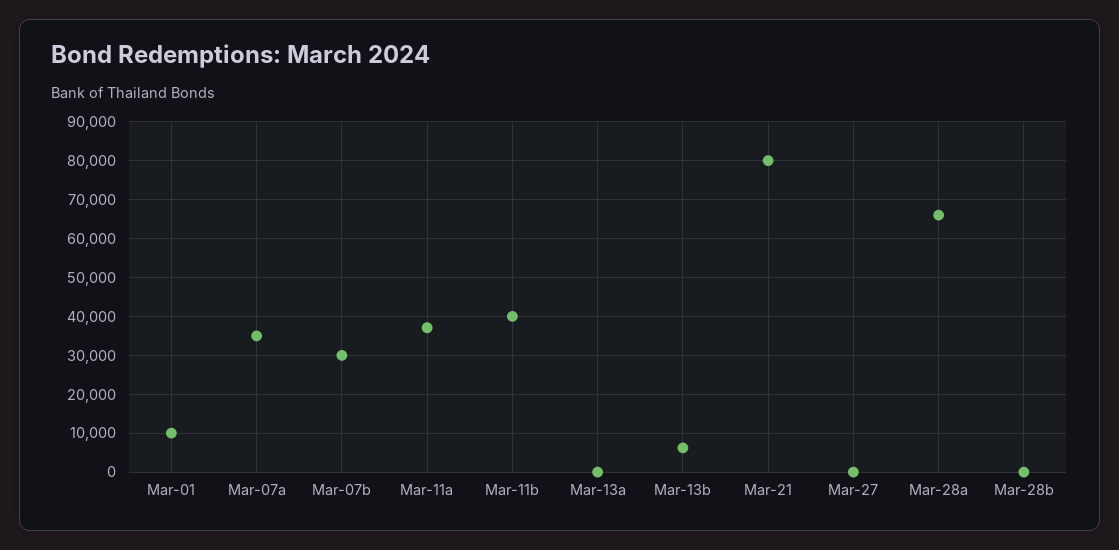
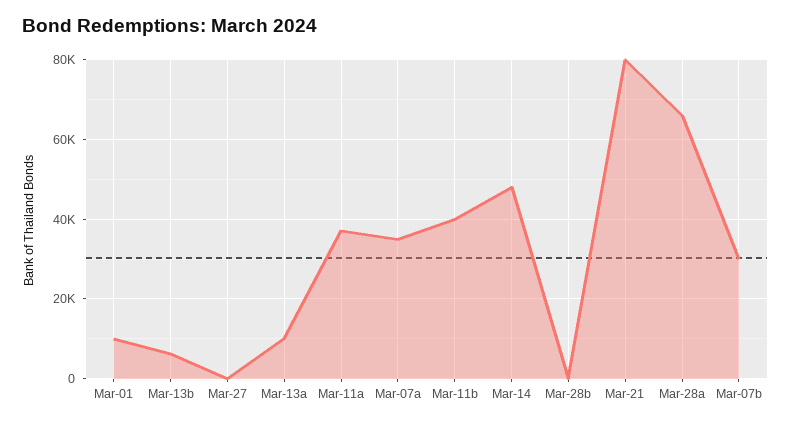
Mar-13a: 0 -> 10000
Mar-14: none -> 48000

